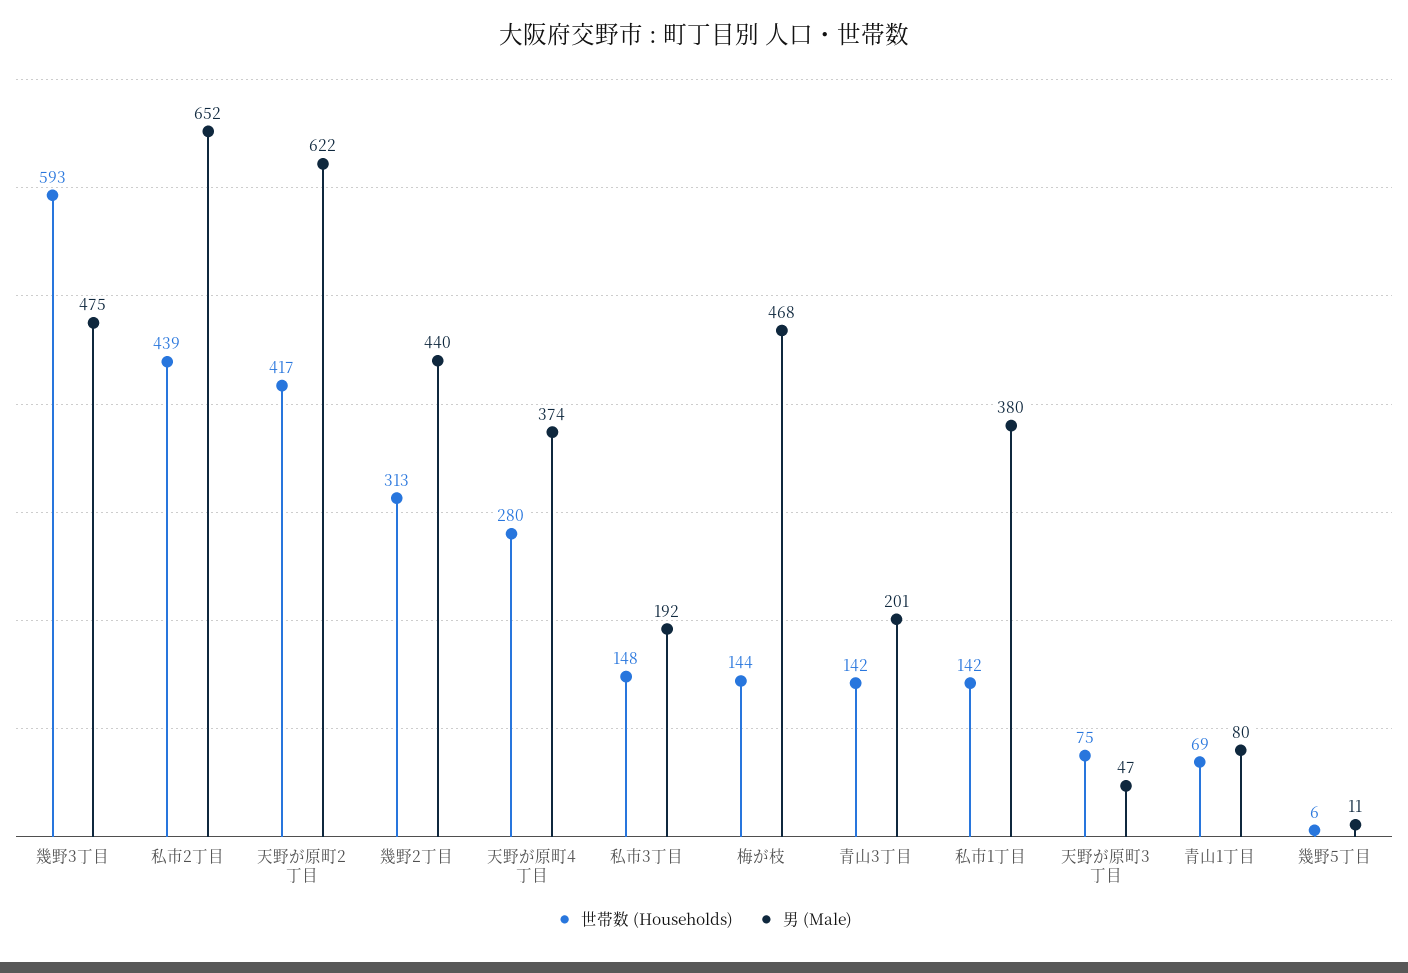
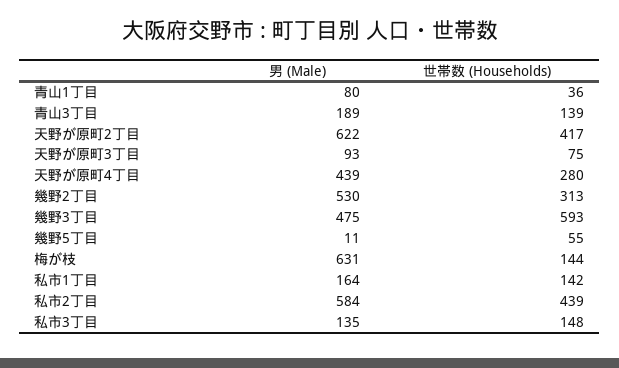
男 (Male), 私市2丁目: 652 -> 584
男 (Male), 幾野2丁目: 440 -> 530
男 (Male), 天野が原町4丁目: 374 -> 439
男 (Male), 私市3丁目: 192 -> 135
男 (Male), 梅が枝: 468 -> 631
世帯数 (Households), 青山3丁目: 142 -> 139
男 (Male), 青山3丁目: 201 -> 189
男 (Male), 私市1丁目: 380 -> 164
男 (Male), 天野が原町3丁目: 47 -> 93
世帯数 (Households), 青山1丁目: 69 -> 36
世帯数 (Households), 幾野5丁目: 6 -> 55

